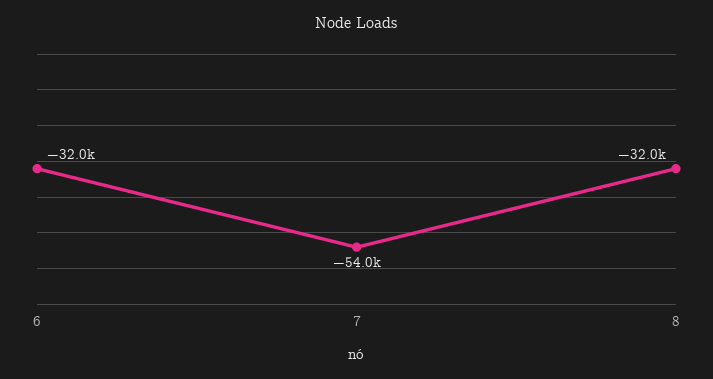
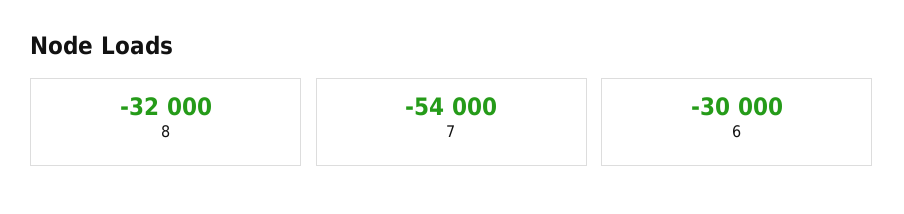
6: -32000 -> -30000

